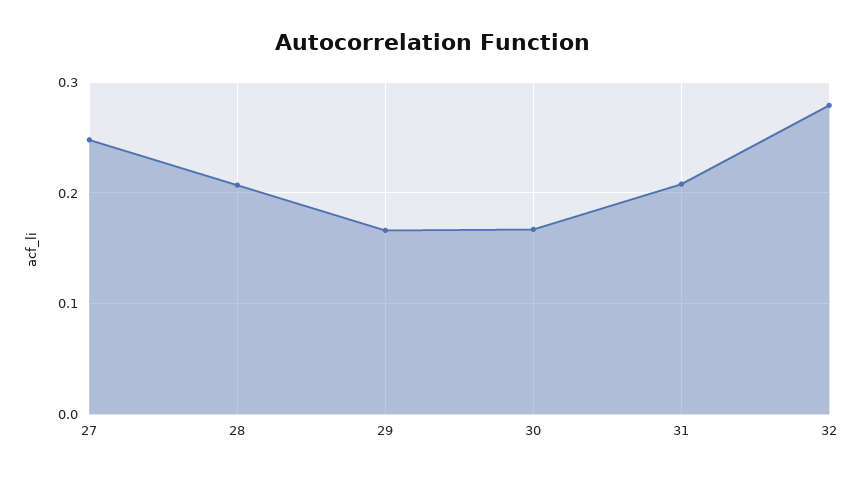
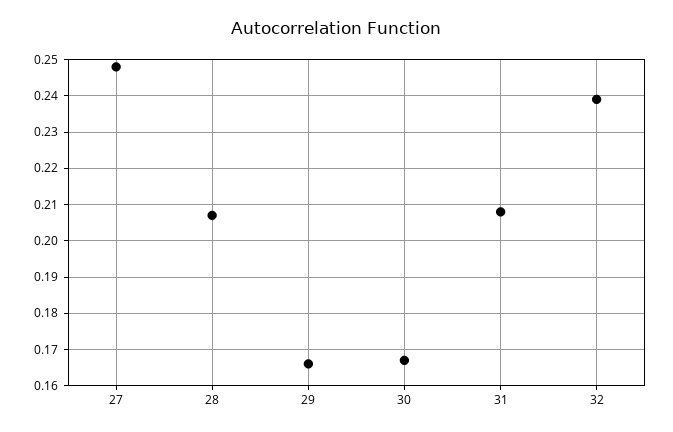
32: 0.28 -> 0.24

